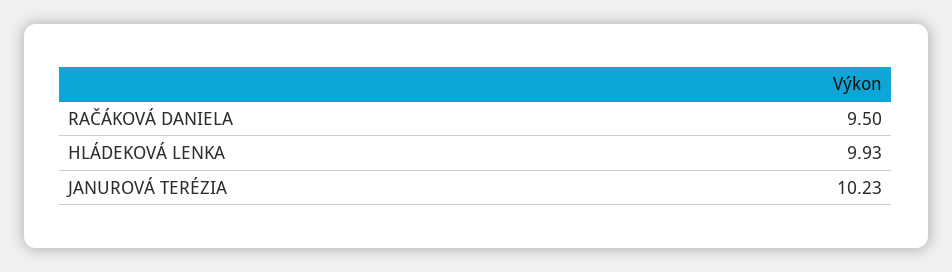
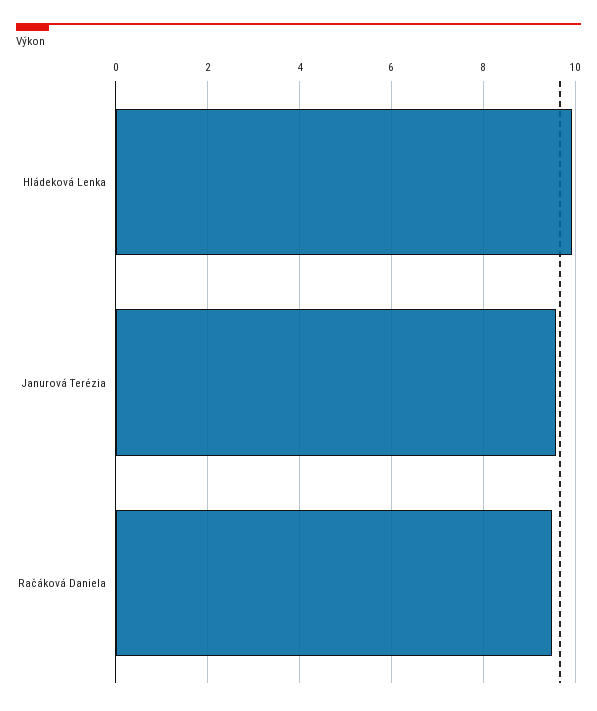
JANUROVÁ TERÉZIA: 10.23 -> 9.6

